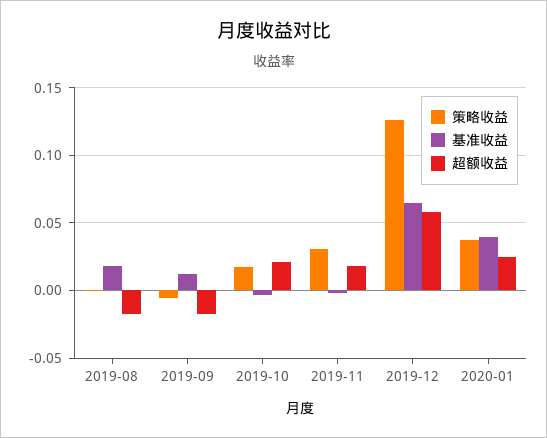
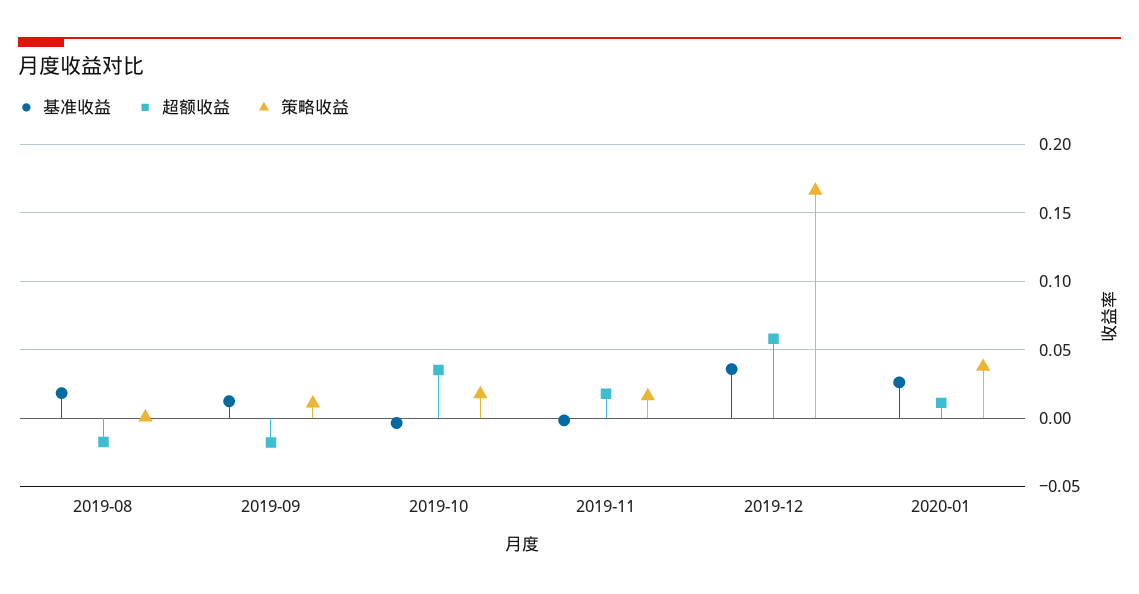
策略收益, 2019-09: -0.005 -> 0.01
超额收益, 2019-10: 0.02 -> 0.035
策略收益, 2019-11: 0.03 -> 0.015
策略收益, 2019-12: 0.125 -> 0.165
基准收益, 2019-12: 0.065 -> 0.035
基准收益, 2020-01: 0.04 -> 0.025
超额收益, 2020-01: 0.025 -> 0.01

